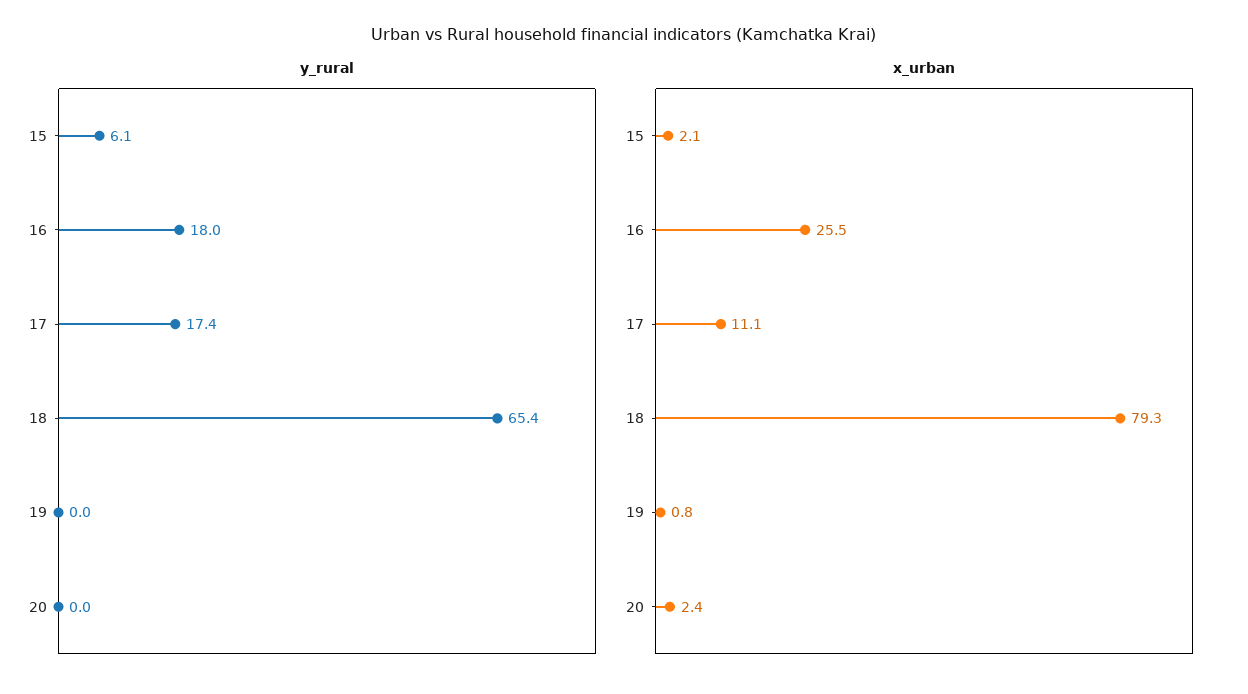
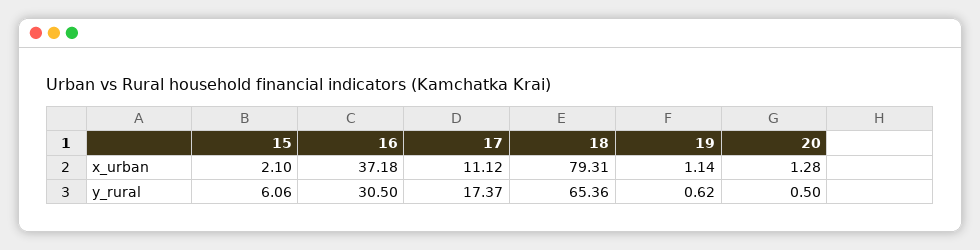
y_rural, 16: 18 -> 30.5
y_rural, 19: 0 -> 0.62
y_rural, 20: 0 -> 0.5
x_urban, 16: 25.5 -> 37.18
x_urban, 19: 0.8 -> 1.14
x_urban, 20: 2.4 -> 1.28

